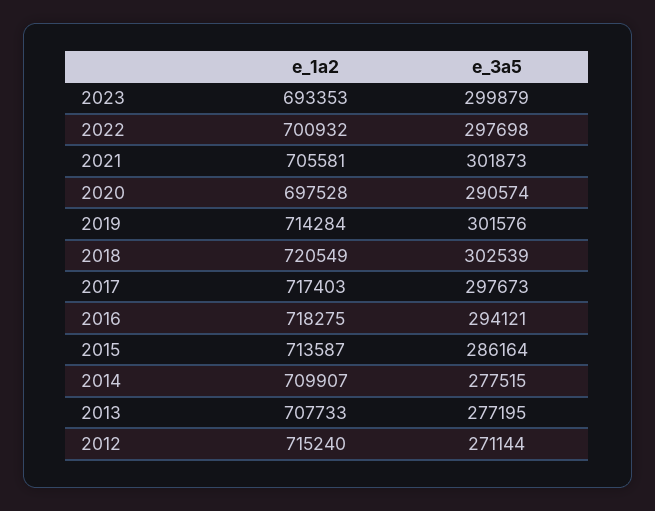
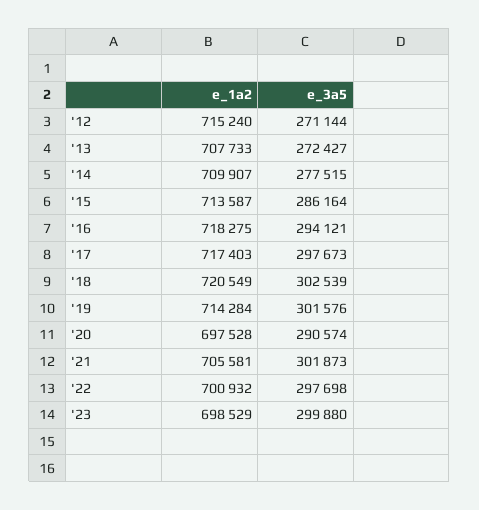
e_1a2, 2023: 693353 -> 698529
e_3a5, 2023: 299879 -> 299880
e_3a5, 2013: 277195 -> 272427

